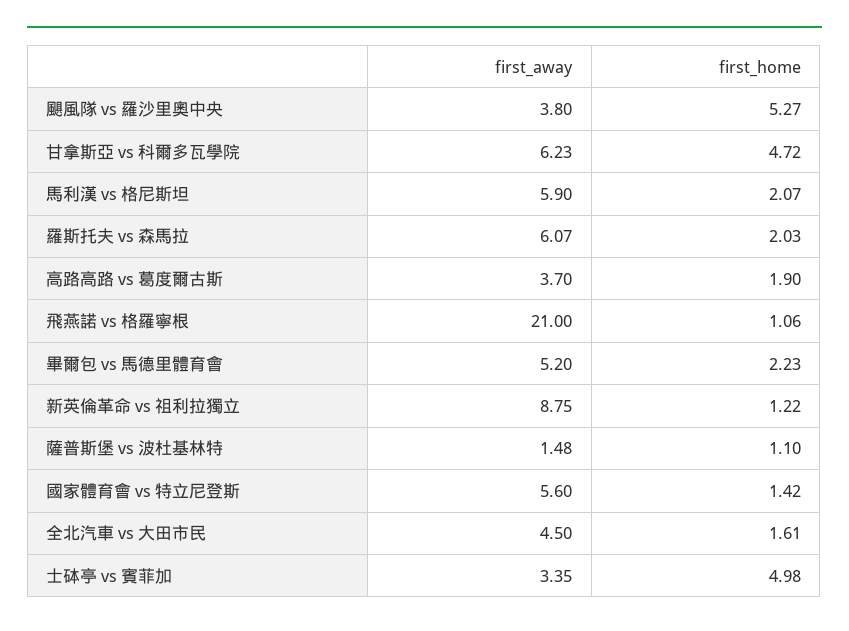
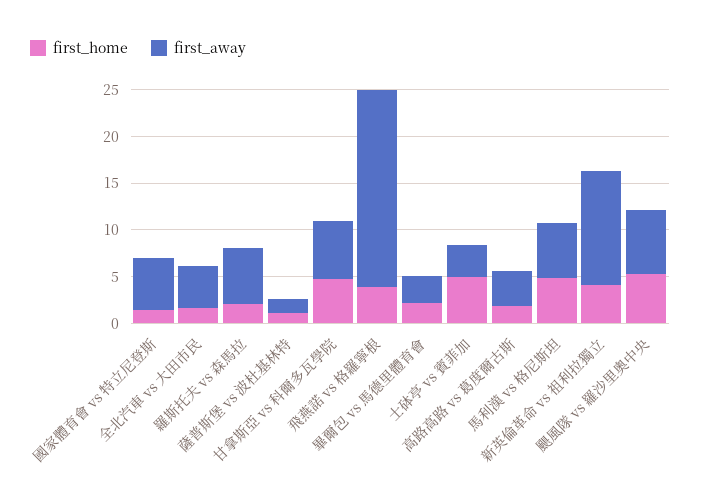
first_away, 颶風隊 vs 羅沙里奧中央: 3.8 -> 7
first_home, 馬利漢 vs 格尼斯坦: 2.07 -> 5
first_home, 飛燕諾 vs 格羅寧根: 1.06 -> 4
first_away, 畢爾包 vs 馬德里體育會: 5.2 -> 3
first_away, 新英倫革命 vs 祖利拉獨立: 8.75 -> 12
first_home, 新英倫革命 vs 祖利拉獨立: 1.22 -> 4

